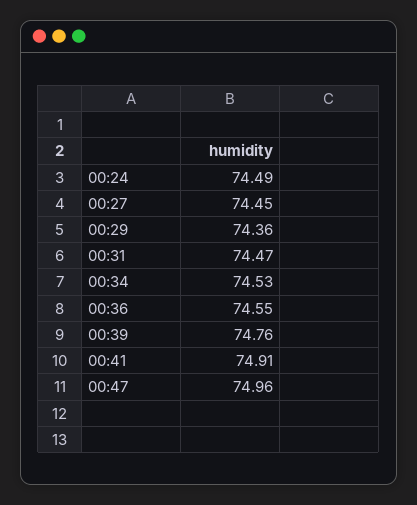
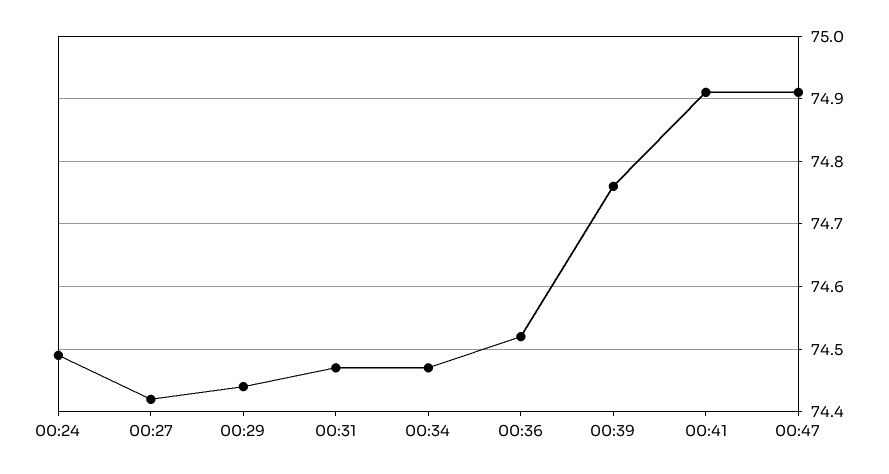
00:27: 74.45 -> 74.42
00:29: 74.36 -> 74.44
00:34: 74.53 -> 74.47
00:36: 74.55 -> 74.52
00:47: 74.96 -> 74.91

